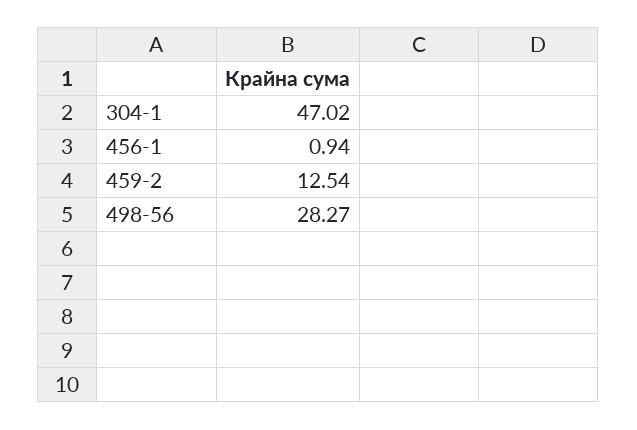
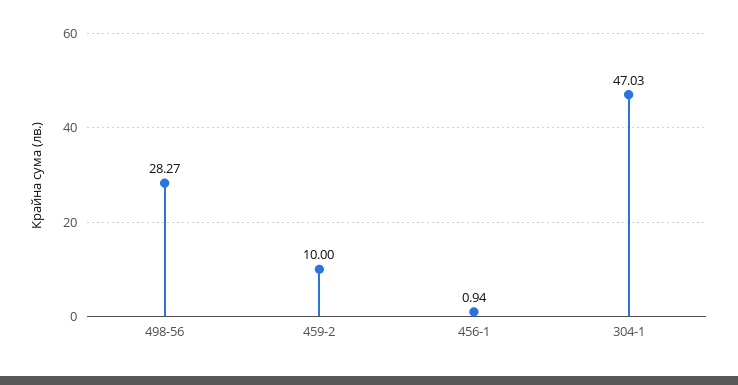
304-1: 47.02 -> 47.03
459-2: 12.54 -> 10

